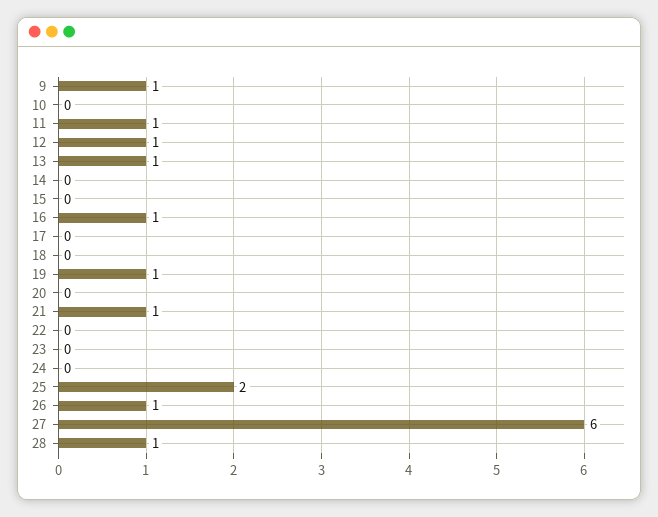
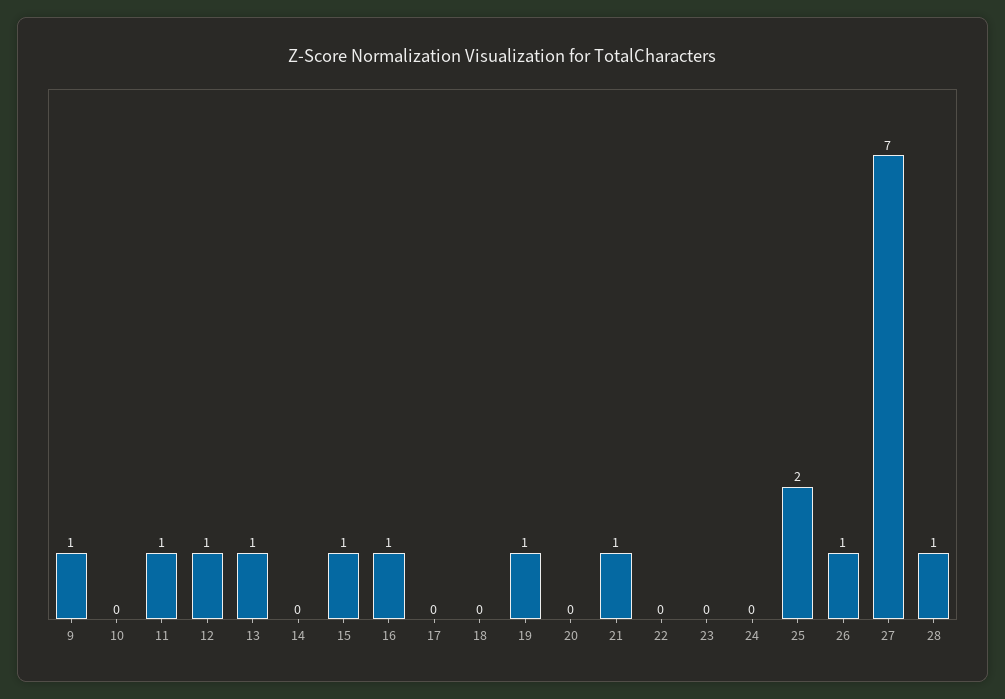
15: 0 -> 1
27: 6 -> 7

